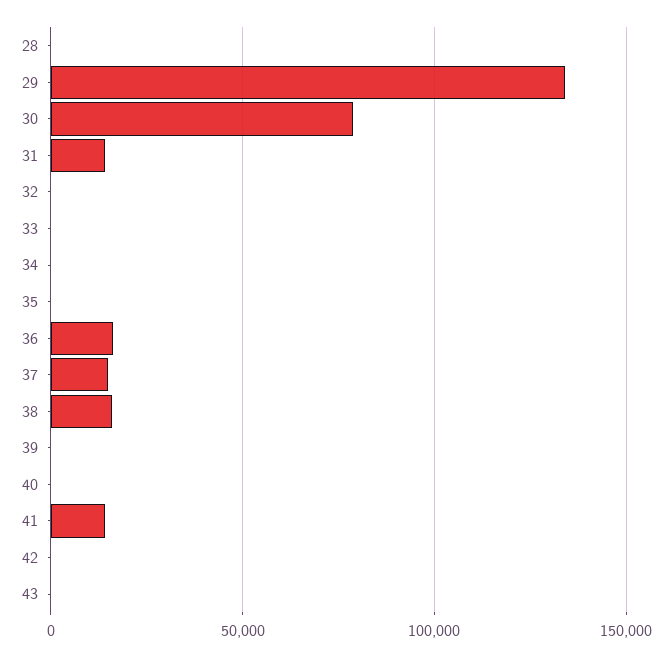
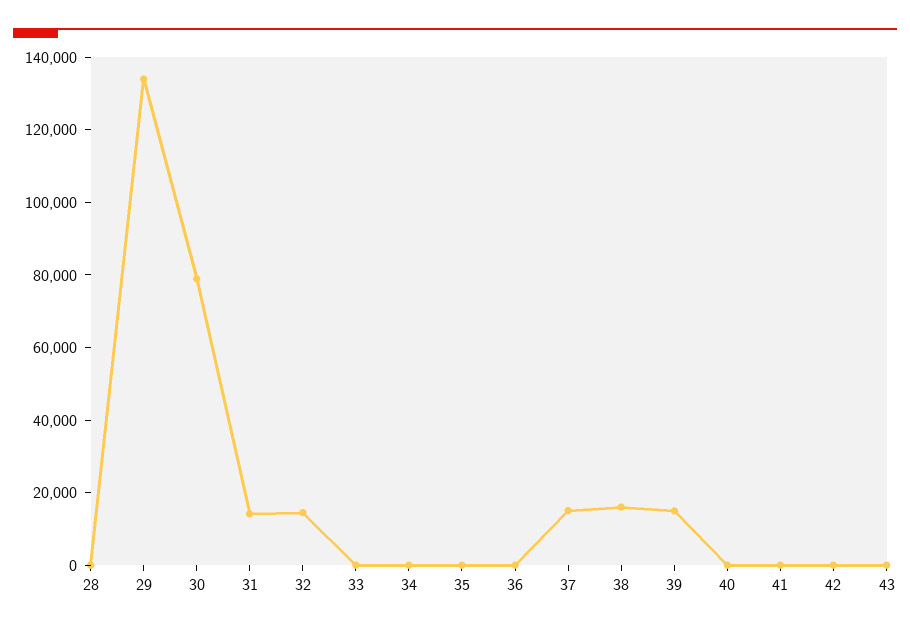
32: 0 -> 15000
36: 15000 -> 0
39: 0 -> 15000
41: 15000 -> 0

